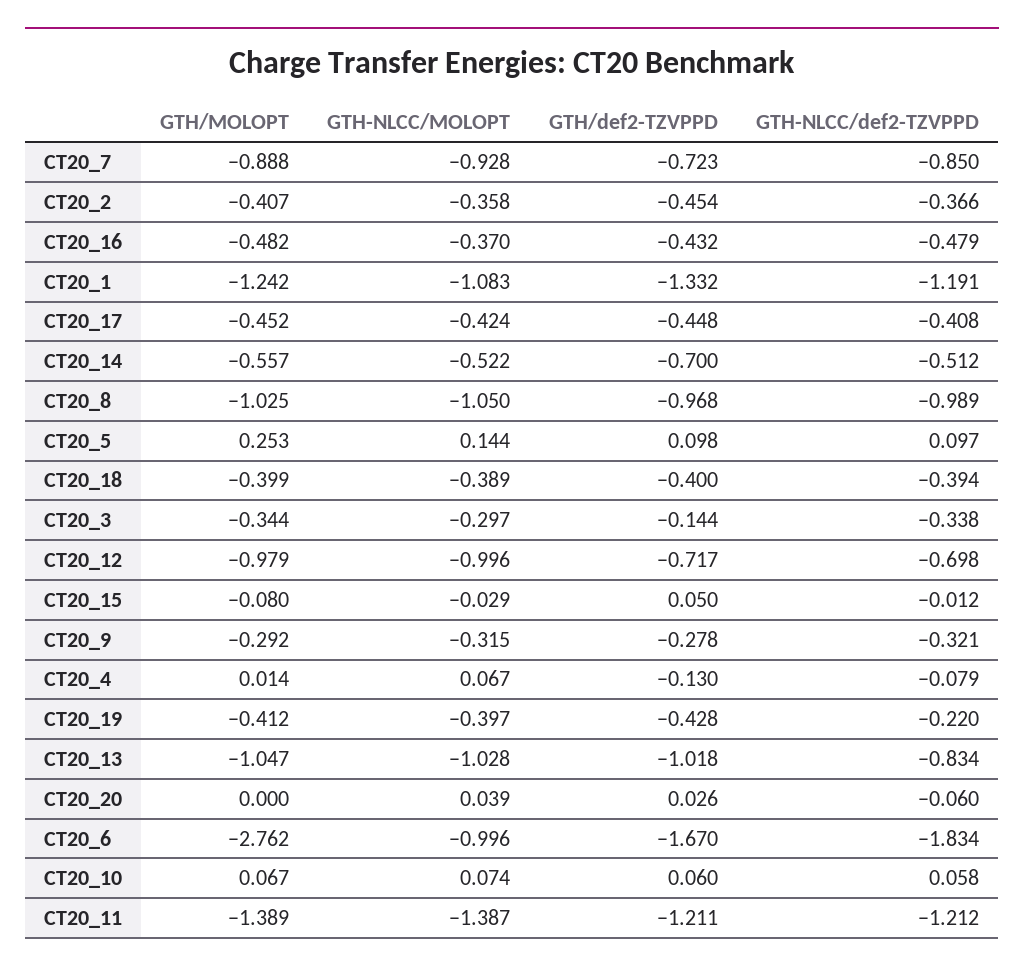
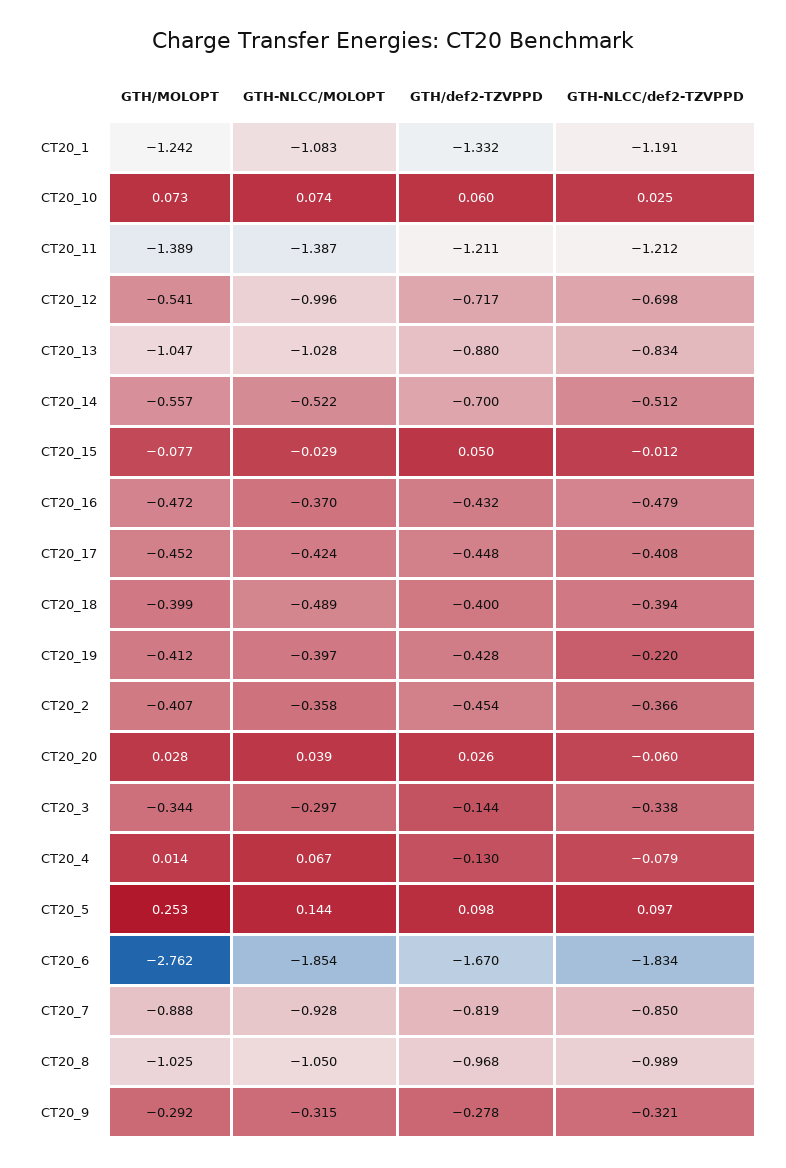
GTH/def2-TZVPPD, CT20_7: -0.723 -> -0.819
GTH/MOLOPT, CT20_16: -0.482 -> -0.472
GTH-NLCC/MOLOPT, CT20_18: -0.389 -> -0.489
GTH/MOLOPT, CT20_12: -0.979 -> -0.541
GTH/MOLOPT, CT20_15: -0.08 -> -0.077
GTH/def2-TZVPPD, CT20_13: -1.018 -> -0.88
GTH/MOLOPT, CT20_20: 0 -> 0.028
GTH-NLCC/MOLOPT, CT20_6: -0.996 -> -1.854
GTH/MOLOPT, CT20_10: 0.067 -> 0.073
GTH-NLCC/def2-TZVPPD, CT20_10: 0.058 -> 0.025

